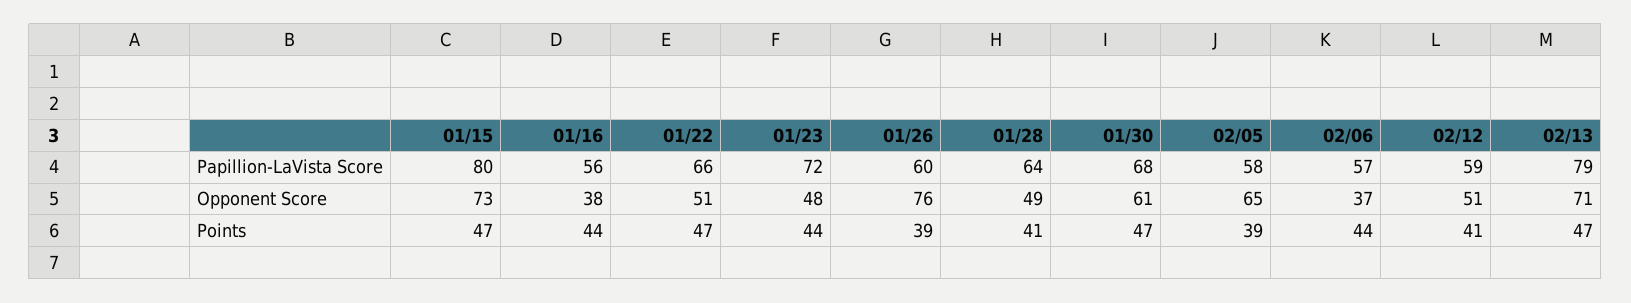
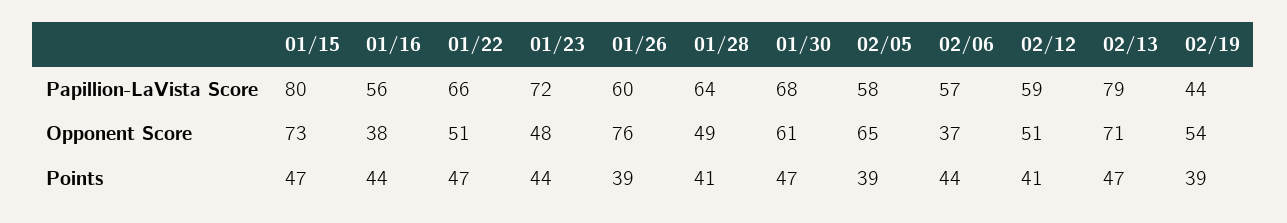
02/19, Papillion-LaVista Score: none -> 44
02/19, Opponent Score: none -> 54
02/19, Points: none -> 39

